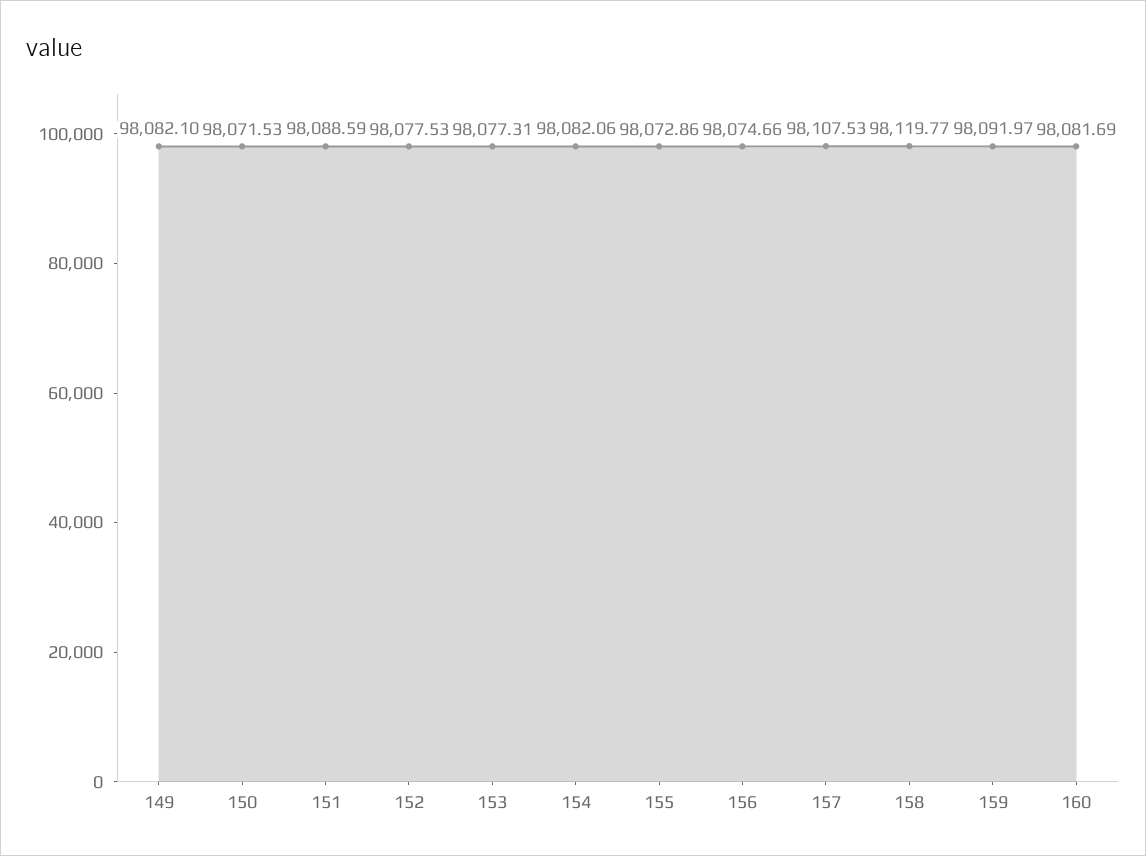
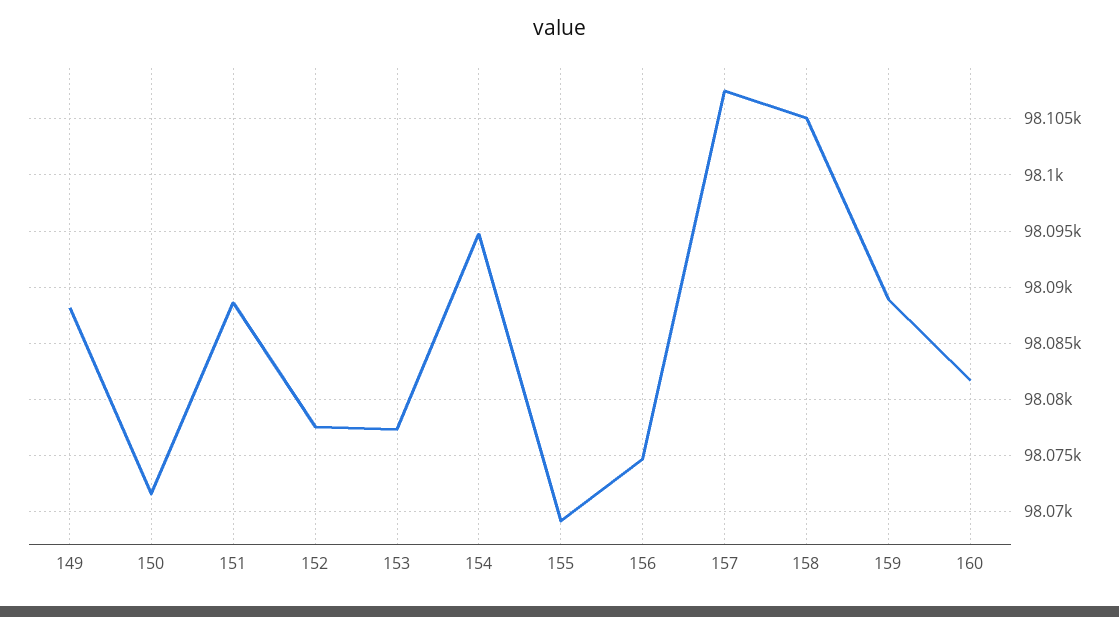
149: 98082.1 -> 98088
154: 98082.06 -> 98095
155: 98072.86 -> 98069
158: 98119.77 -> 98105
159: 98091.97 -> 98089

